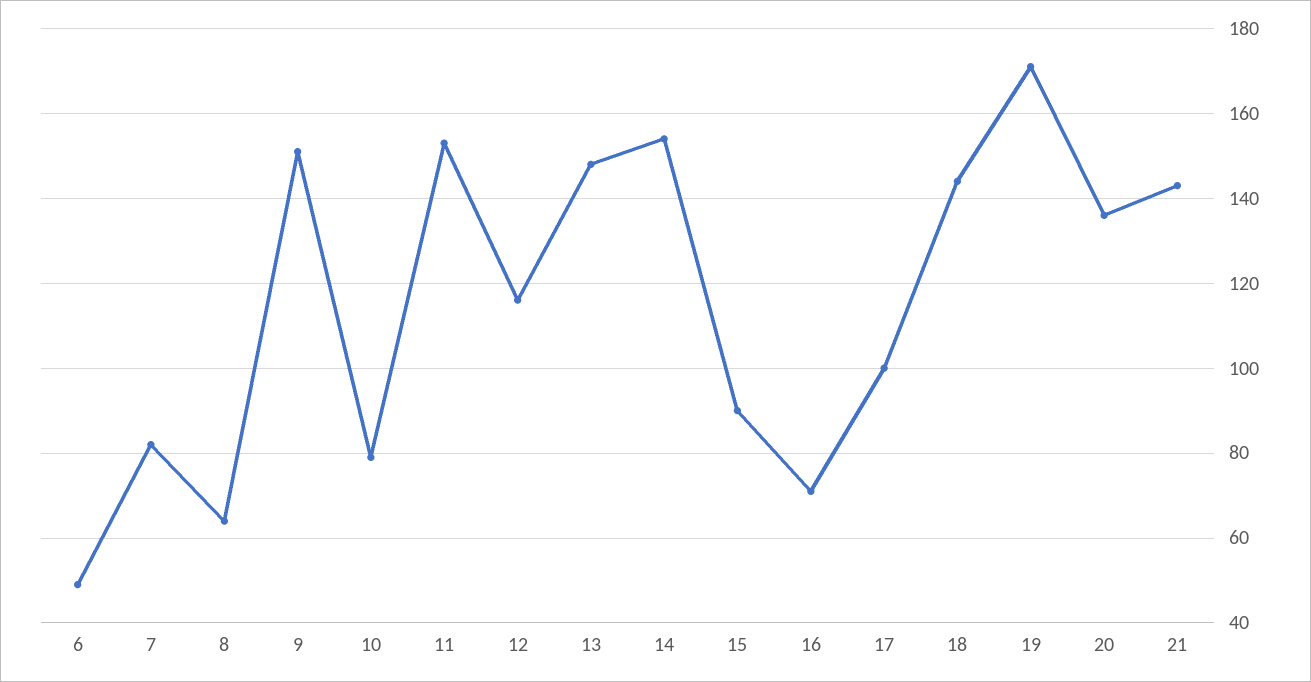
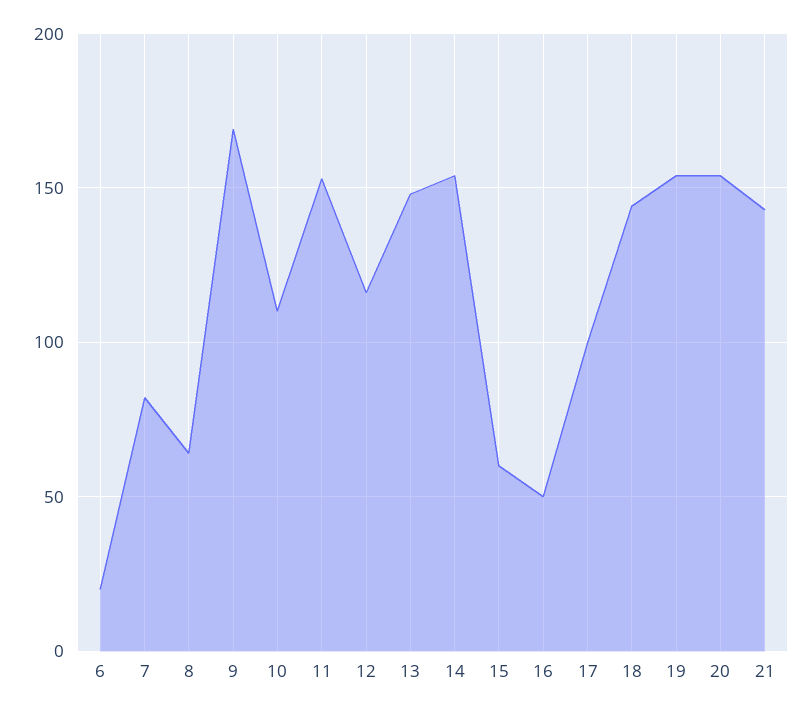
6: 50 -> 20
9: 150 -> 170
10: 80 -> 110
15: 90 -> 60
16: 70 -> 50
19: 170 -> 155
20: 135 -> 155

